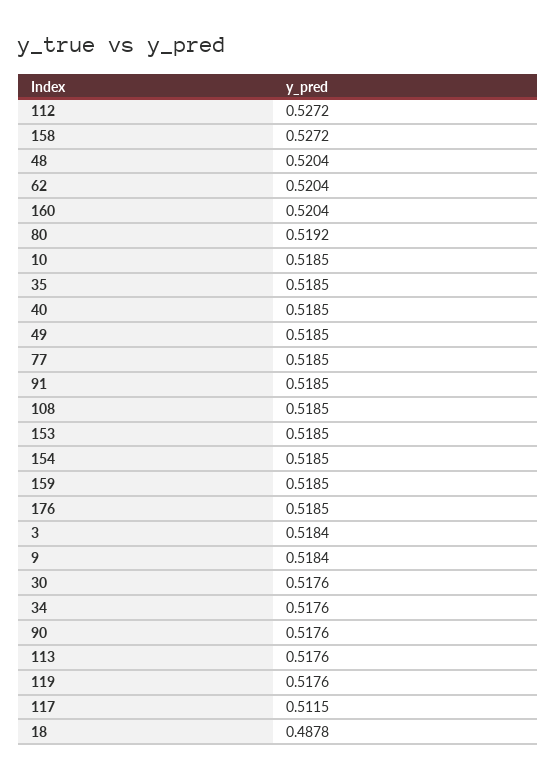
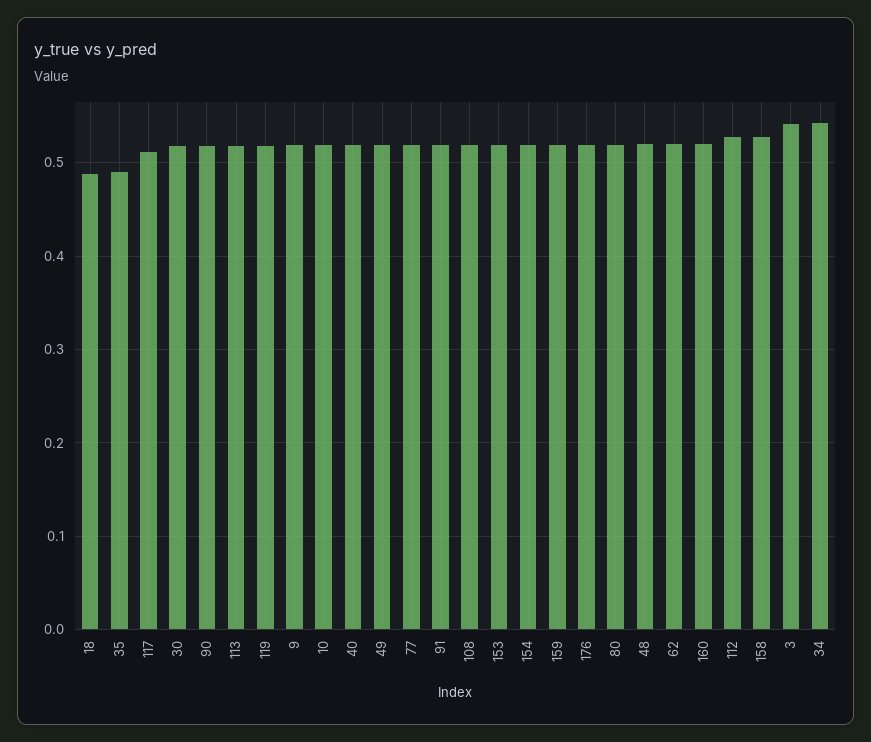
35: 0.5185 -> 0.49
3: 0.5184 -> 0.54
34: 0.5176 -> 0.54

